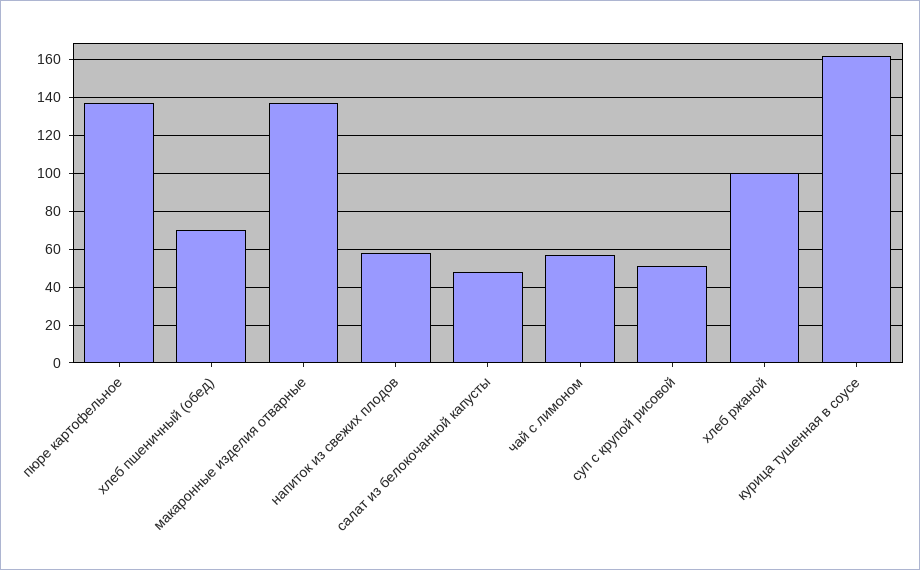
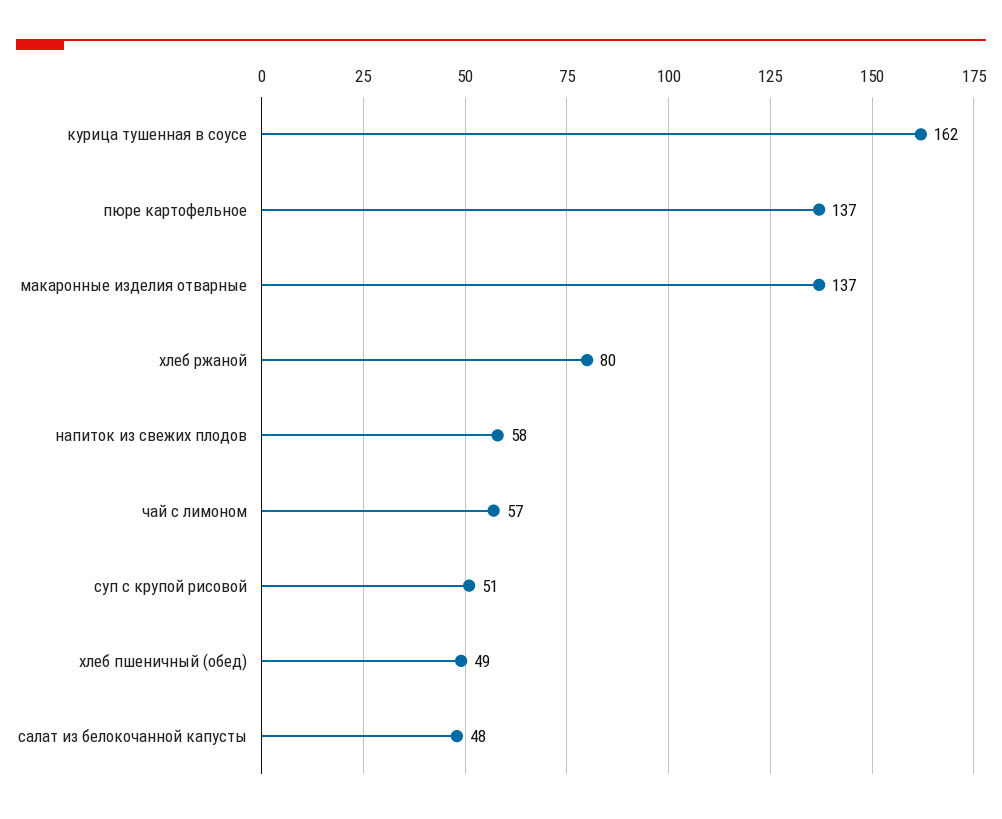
хлеб пшеничный (обед): 70 -> 49
хлеб ржаной: 100 -> 80

